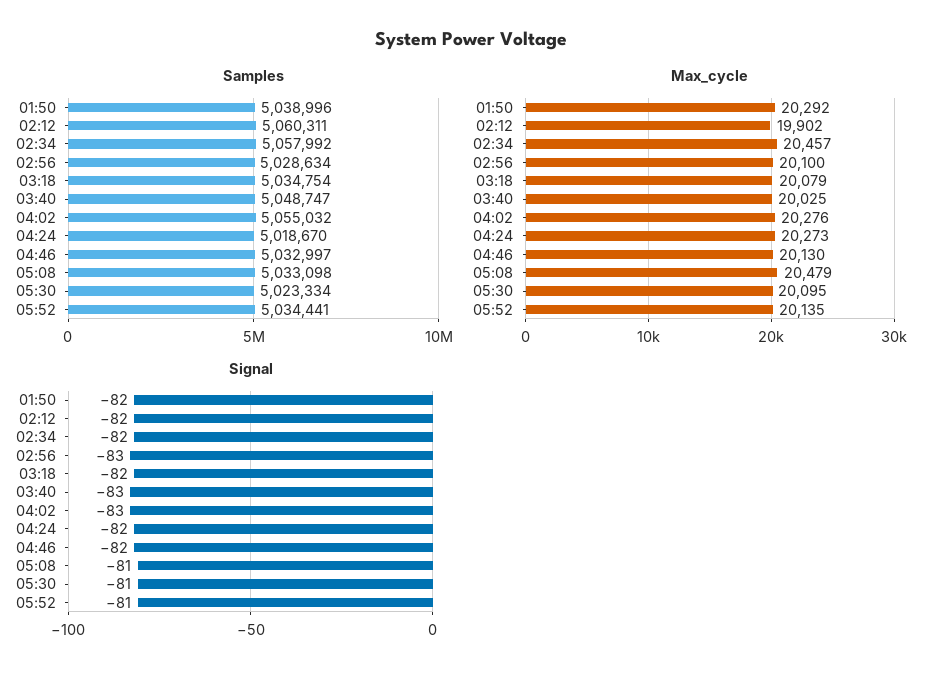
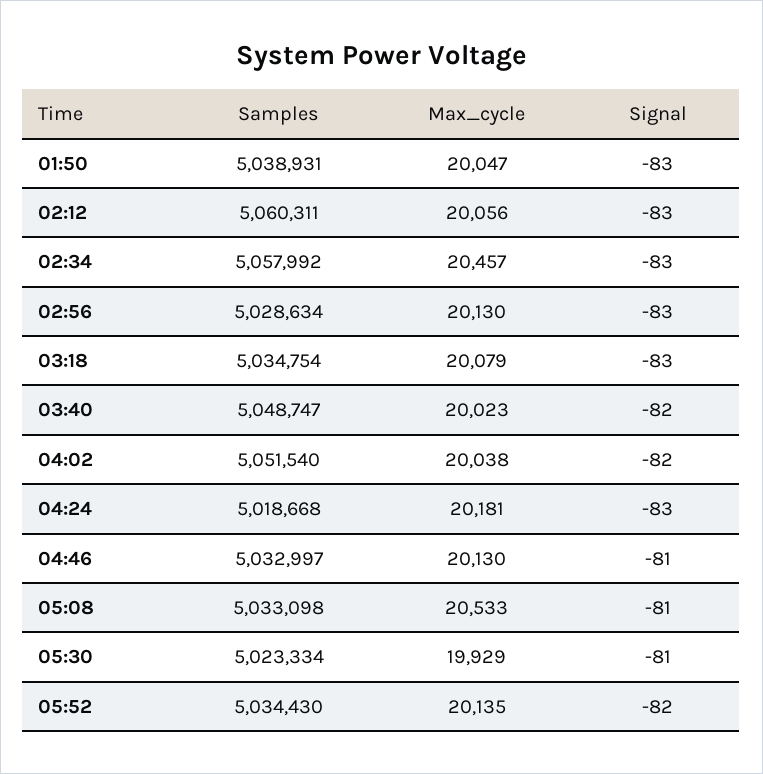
Samples, 01:50: 5038996 -> 5038931
Samples, 04:02: 5055032 -> 5051540
Samples, 04:24: 5018670 -> 5018668
Samples, 05:52: 5034441 -> 5034430
Max_cycle, 01:50: 20292 -> 20047
Max_cycle, 02:12: 19902 -> 20056
Max_cycle, 02:56: 20100 -> 20130
Max_cycle, 03:40: 20025 -> 20023
Max_cycle, 04:02: 20276 -> 20038
Max_cycle, 04:24: 20273 -> 20181
Max_cycle, 05:08: 20479 -> 20533
Max_cycle, 05:30: 20095 -> 19929
Signal, 01:50: -82 -> -83
Signal, 02:12: -82 -> -83
Signal, 02:34: -82 -> -83
Signal, 03:18: -82 -> -83
Signal, 03:40: -83 -> -82
Signal, 04:02: -83 -> -82
Signal, 04:24: -82 -> -83
Signal, 04:46: -82 -> -81
Signal, 05:52: -81 -> -82

